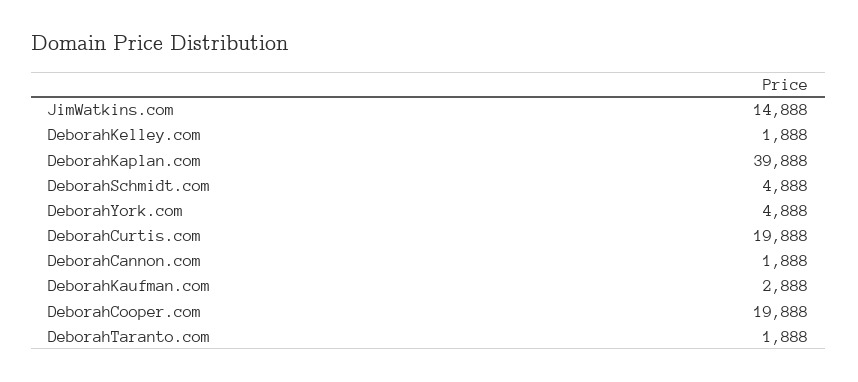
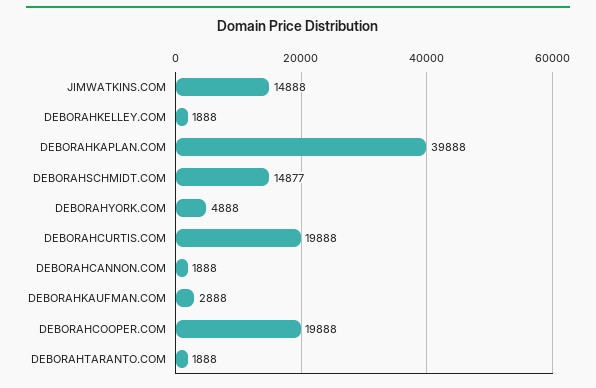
DeborahSchmidt.com: 4888 -> 14877

